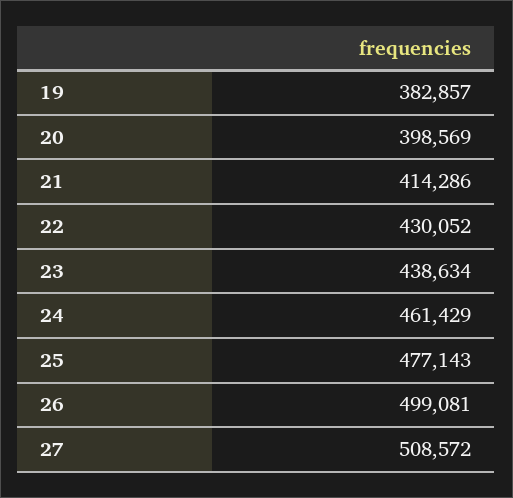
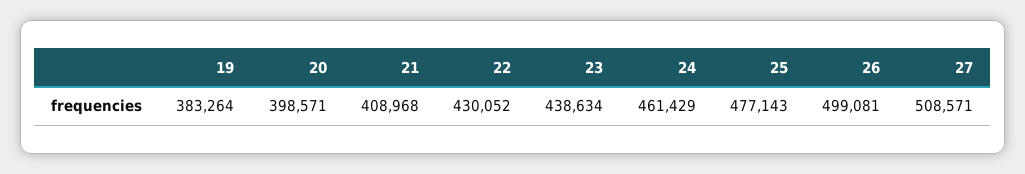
19: 382857 -> 383264
20: 398569 -> 398571
21: 414286 -> 408968
27: 508572 -> 508571

